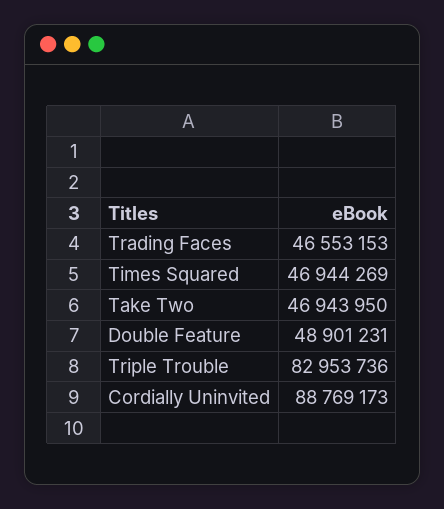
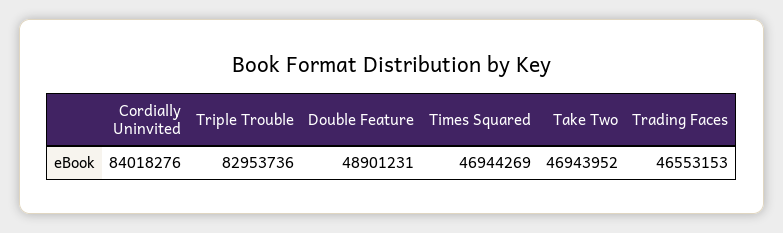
Take Two: 46943950 -> 46943952
Cordially Uninvited: 88769173 -> 84018276

